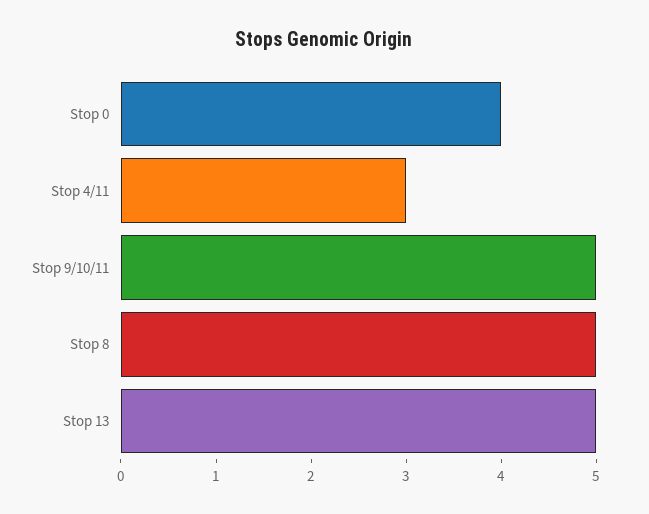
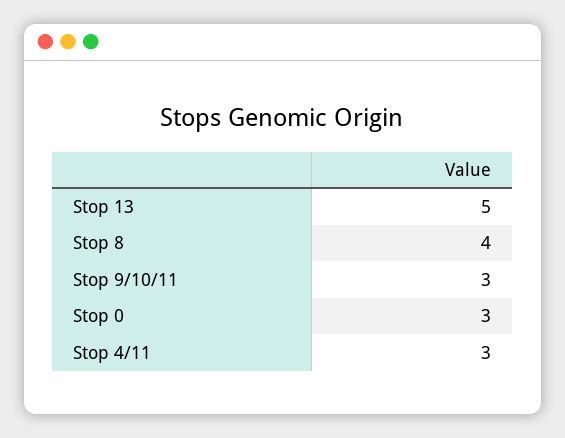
Stop 0: 4 -> 3
Stop 9/10/11: 5 -> 3
Stop 8: 5 -> 4

